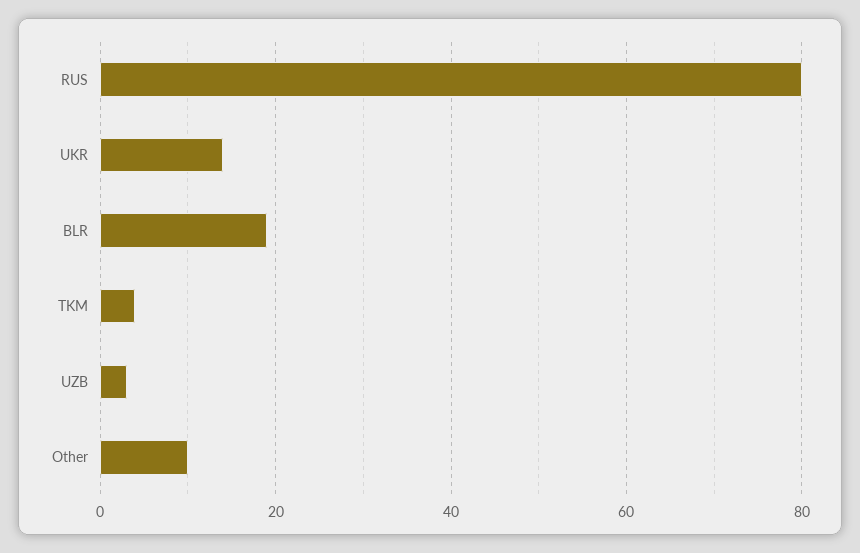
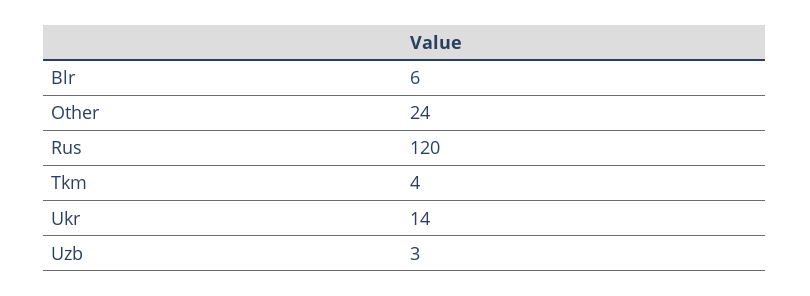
RUS: 80 -> 120
BLR: 20 -> 6
Other: 10 -> 24

